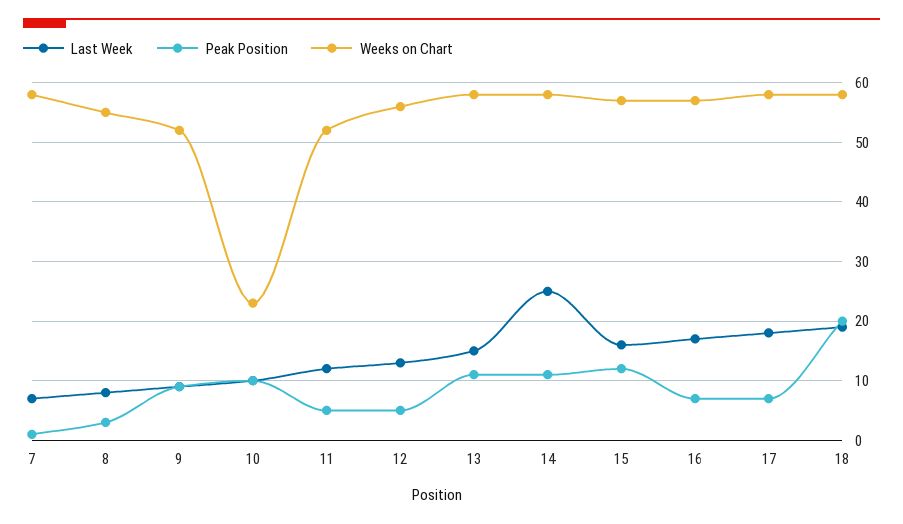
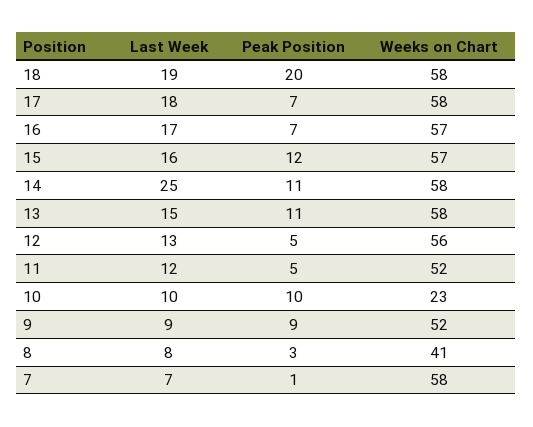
Weeks on Chart, 8: 55 -> 41

